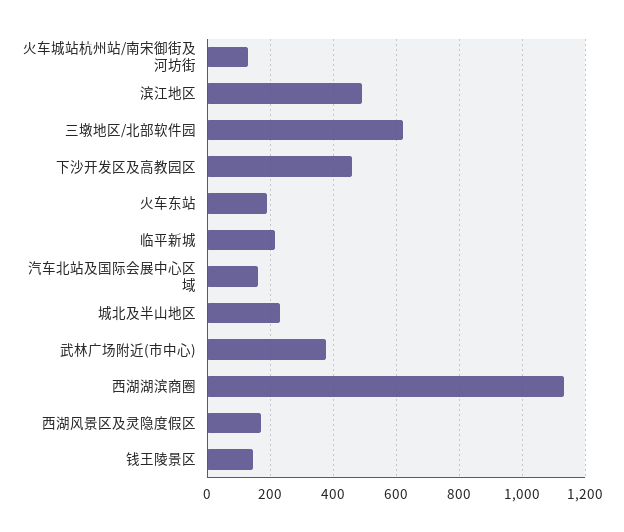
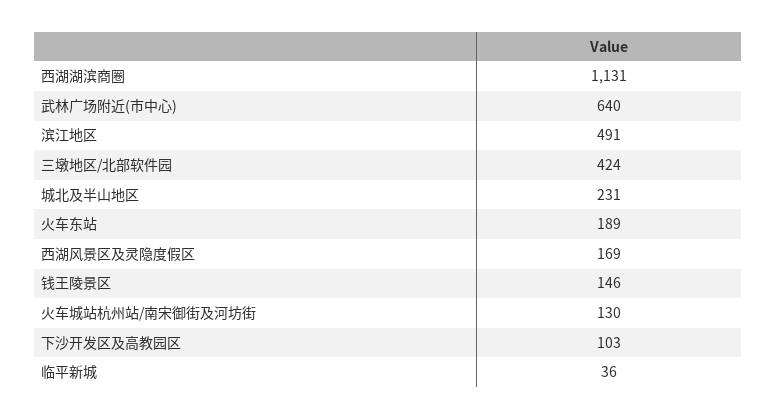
三墩地区/北部软件园: 620 -> 424
下沙开发区及高教园区: 460 -> 103
临平新城: 220 -> 36
汽车北站及国际会展中心区域: 160 -> none
武林广场附近(市中心): 380 -> 640

